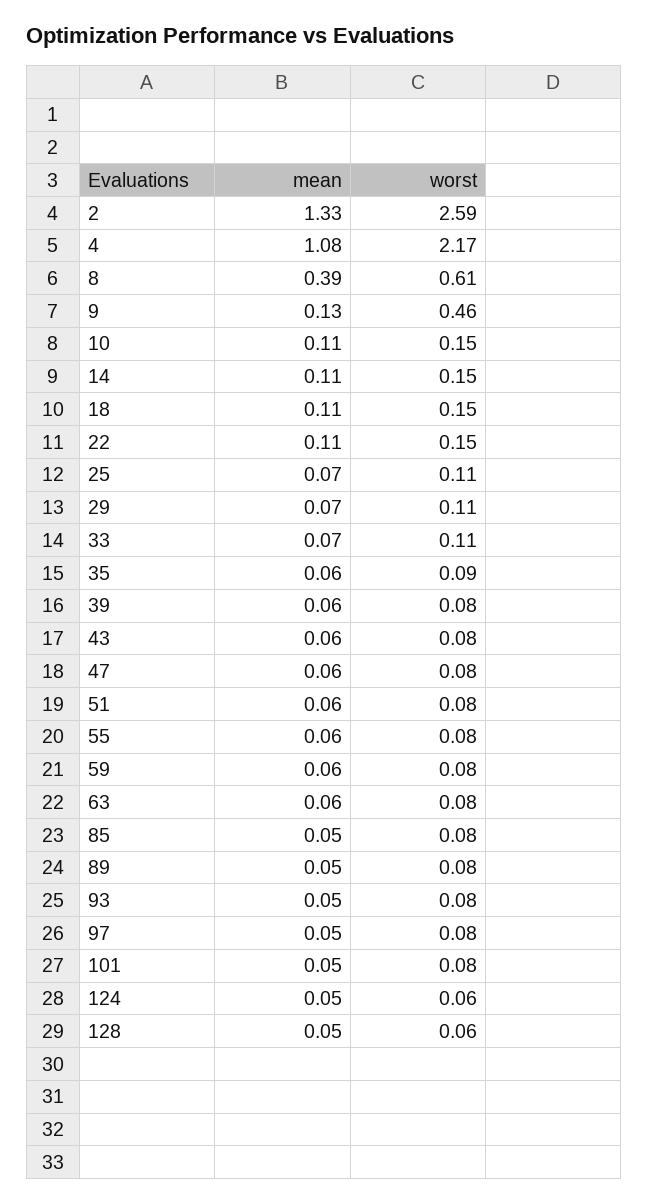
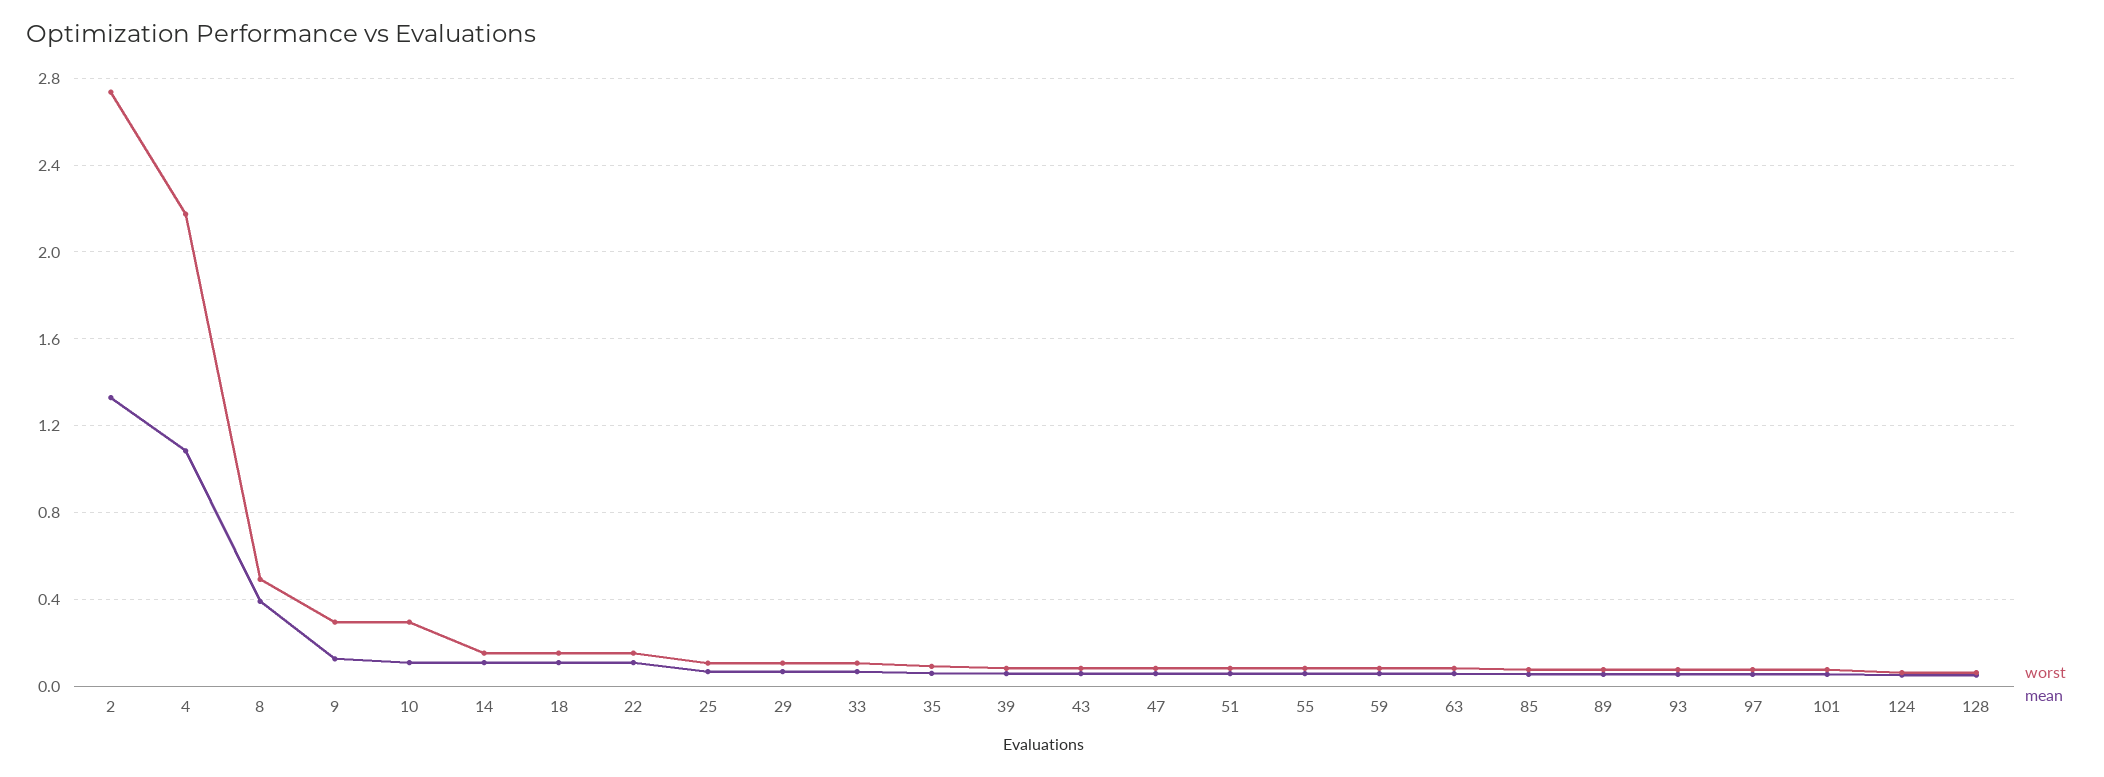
worst, 2: 2.59 -> 2.75
worst, 8: 0.61 -> 0.5
worst, 9: 0.46 -> 0.3
worst, 10: 0.15 -> 0.3

